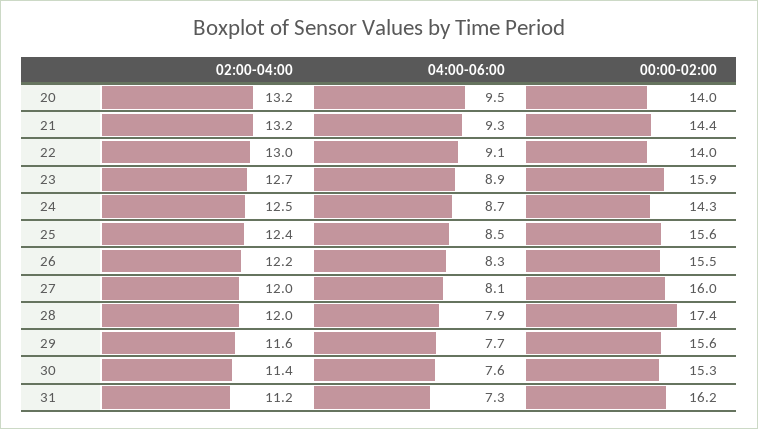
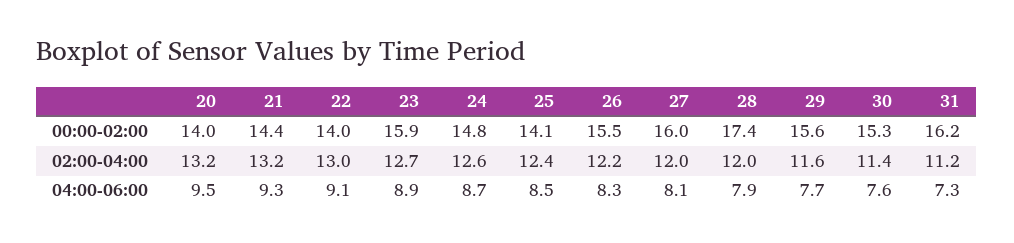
02:00-04:00, 24: 12.5 -> 12.6
00:00-02:00, 24: 14.3 -> 14.8
00:00-02:00, 25: 15.6 -> 14.1

